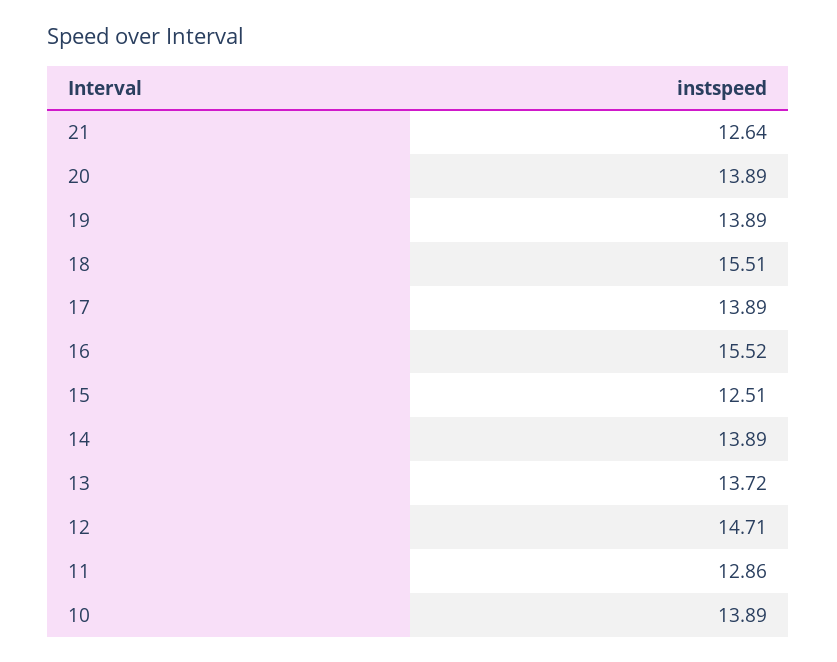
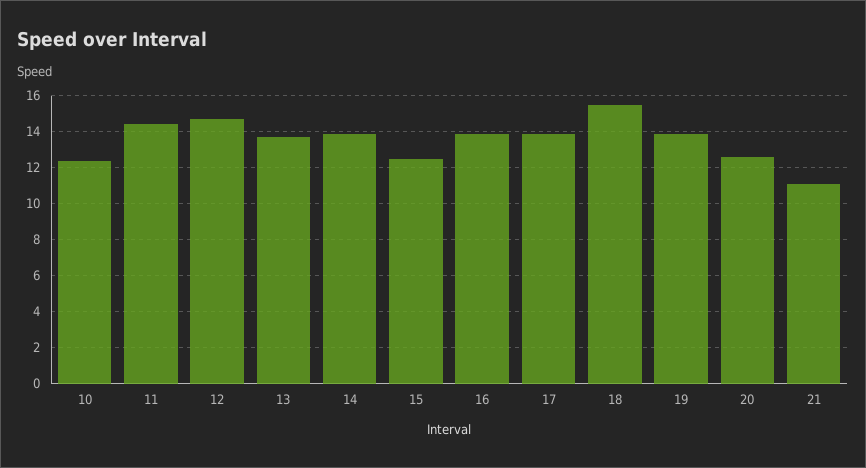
21: 12.64 -> 11
20: 13.89 -> 12.5
16: 15.52 -> 14
11: 12.86 -> 14.5
10: 13.89 -> 12.5

